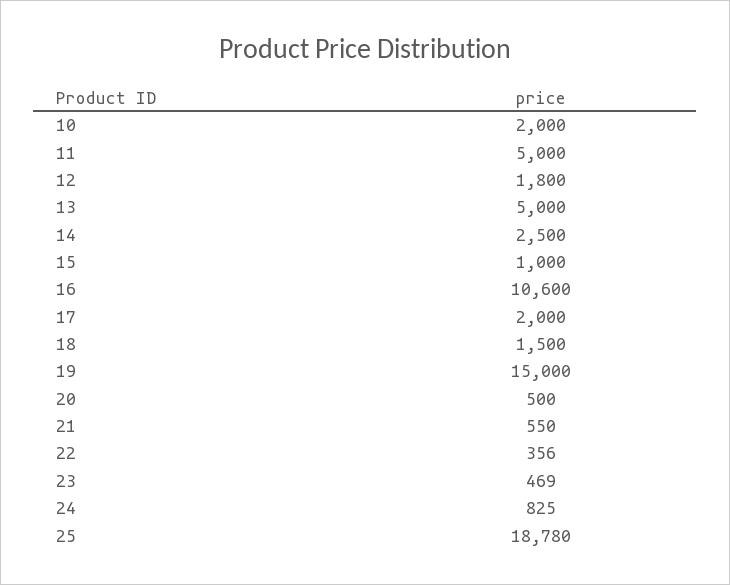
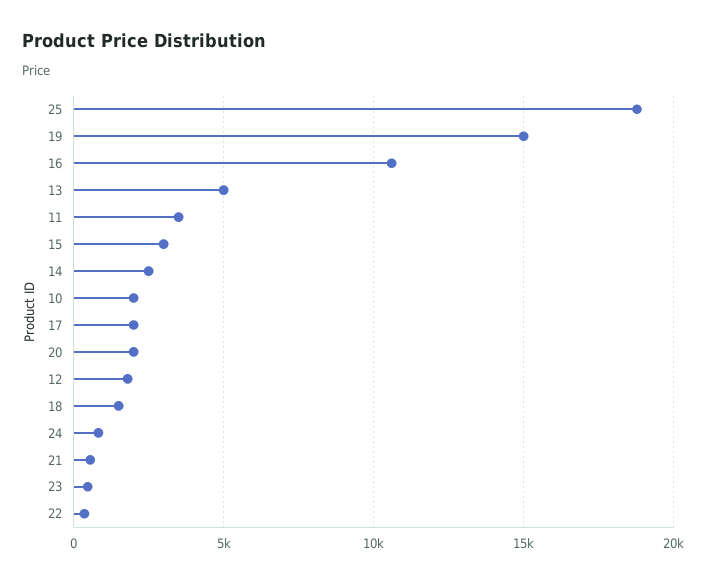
11: 5000 -> 3500
15: 1000 -> 3000
20: 500 -> 2000

